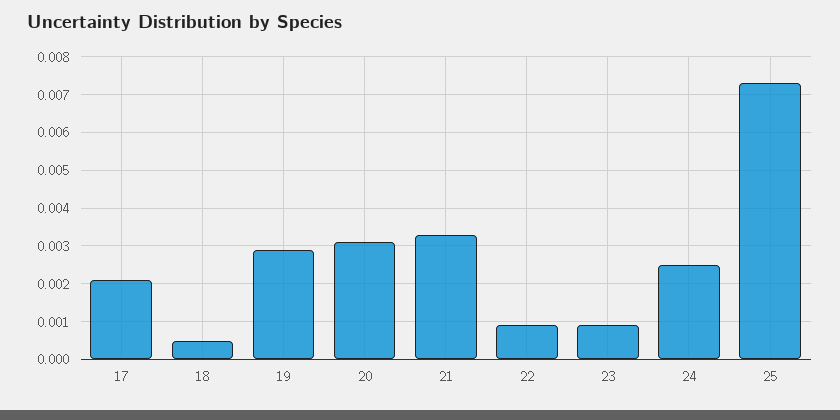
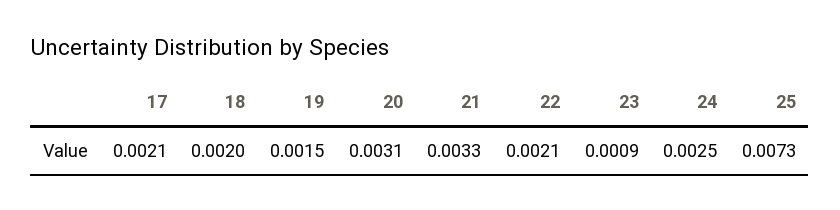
18: 0.0005 -> 0.002
19: 0.003 -> 0.0015
22: 0.001 -> 0.0021

